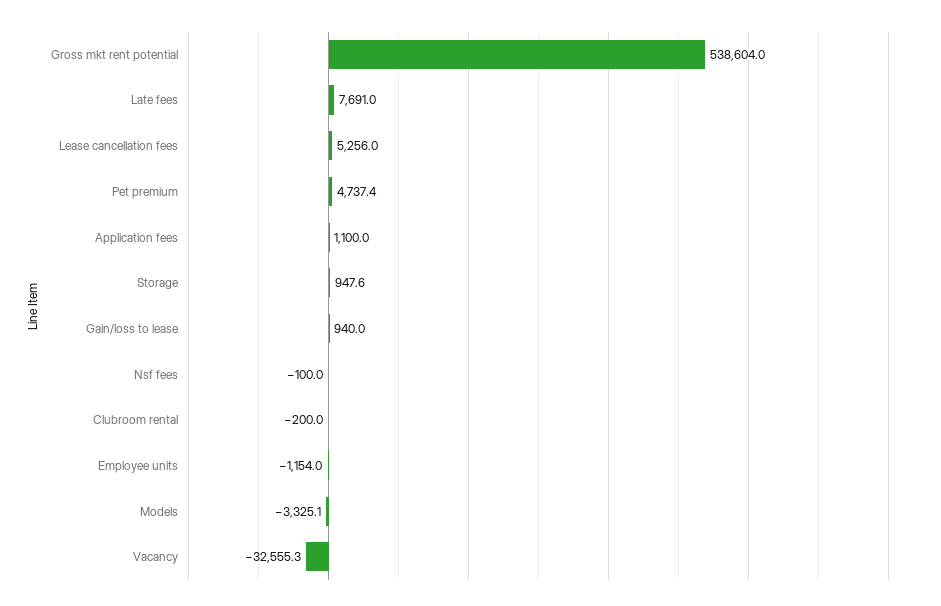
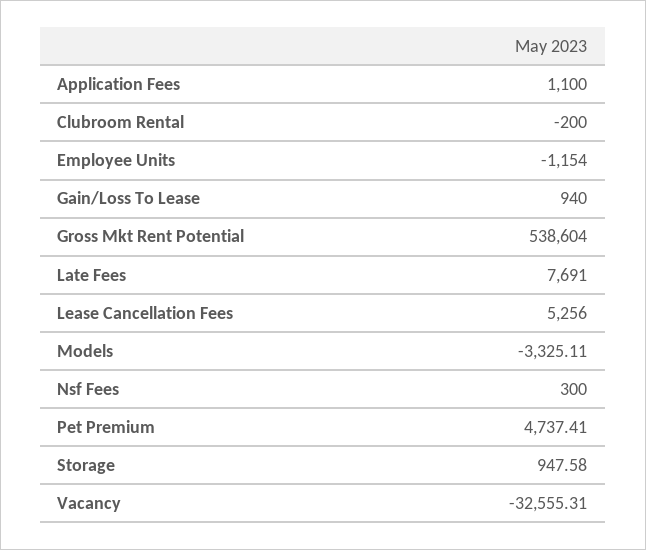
Nsf fees: -100 -> 300

